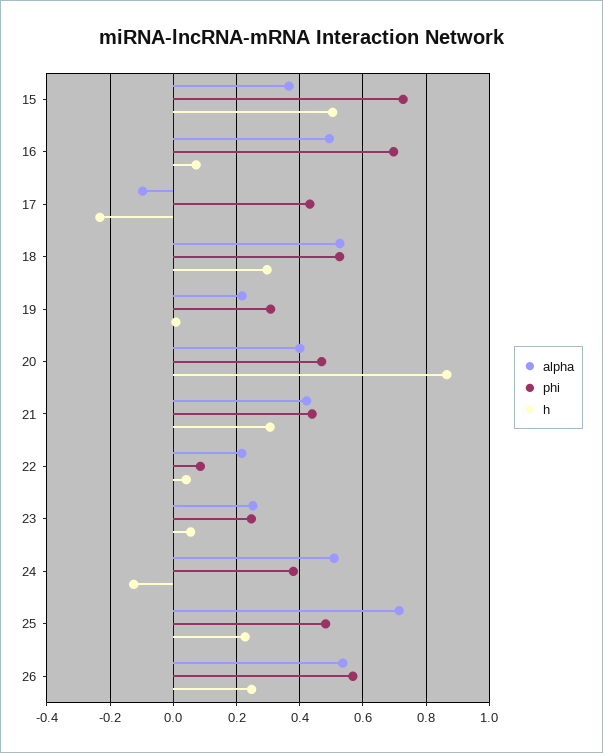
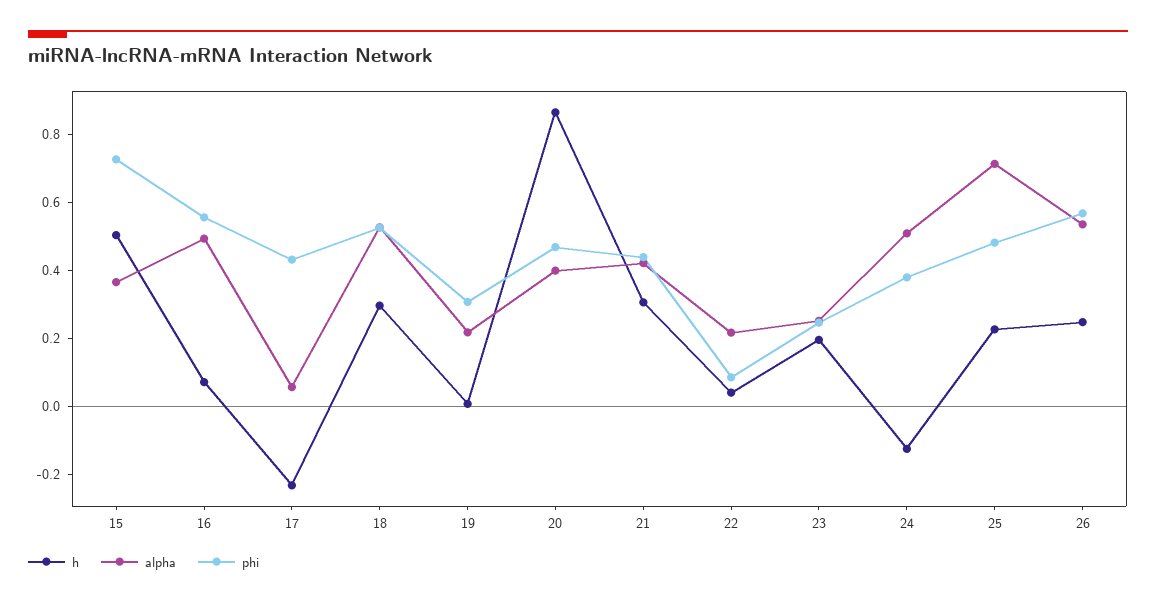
phi, 16: 0.7 -> 0.55
alpha, 17: -0.1 -> 0.05
h, 23: 0.06 -> 0.2

